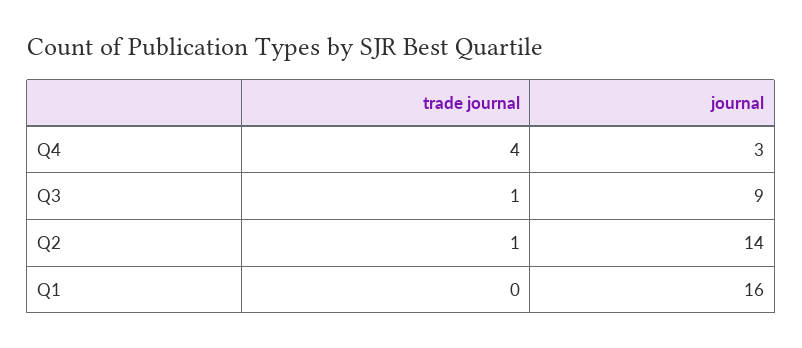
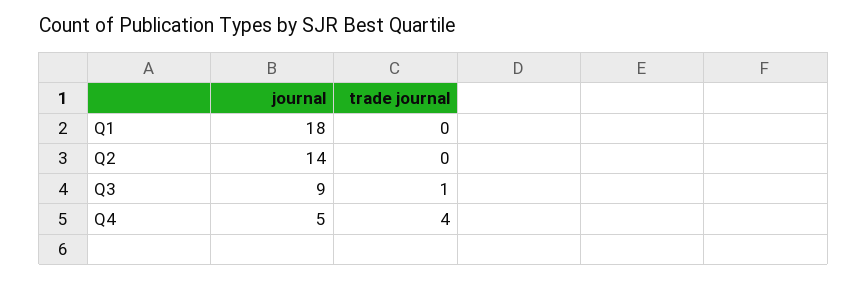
journal, Q4: 3 -> 5
trade journal, Q2: 1 -> 0
journal, Q1: 16 -> 18

